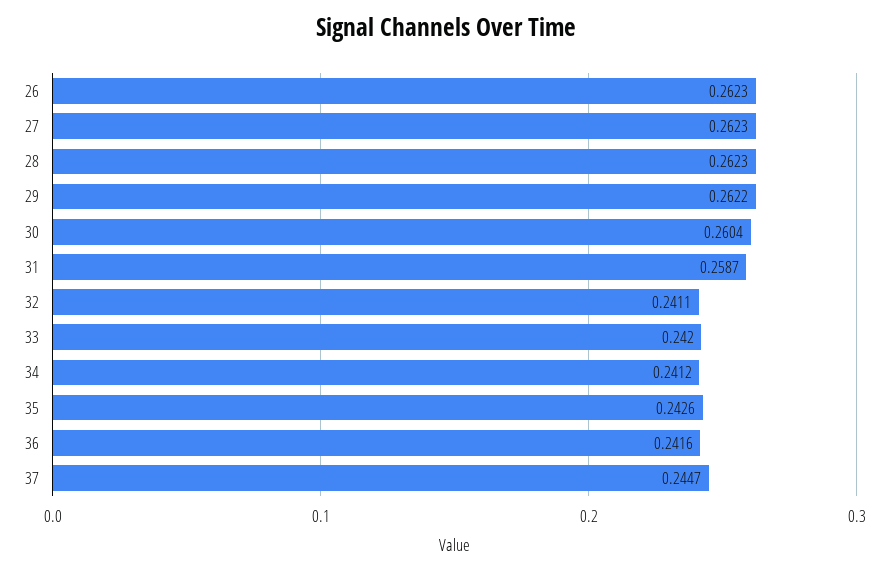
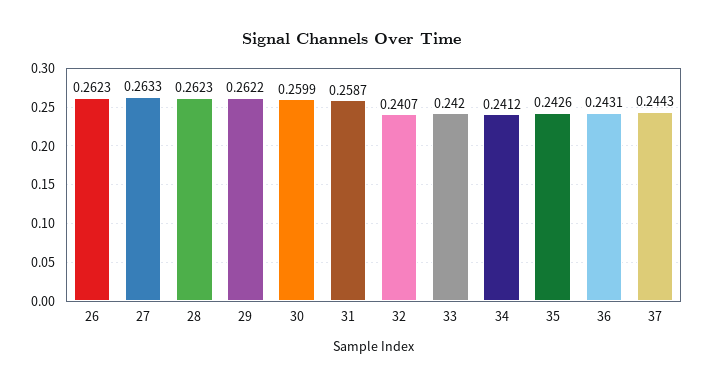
27: 0.2623 -> 0.2633
30: 0.2604 -> 0.2599
32: 0.2411 -> 0.2407
36: 0.2416 -> 0.2431
37: 0.2447 -> 0.2443

